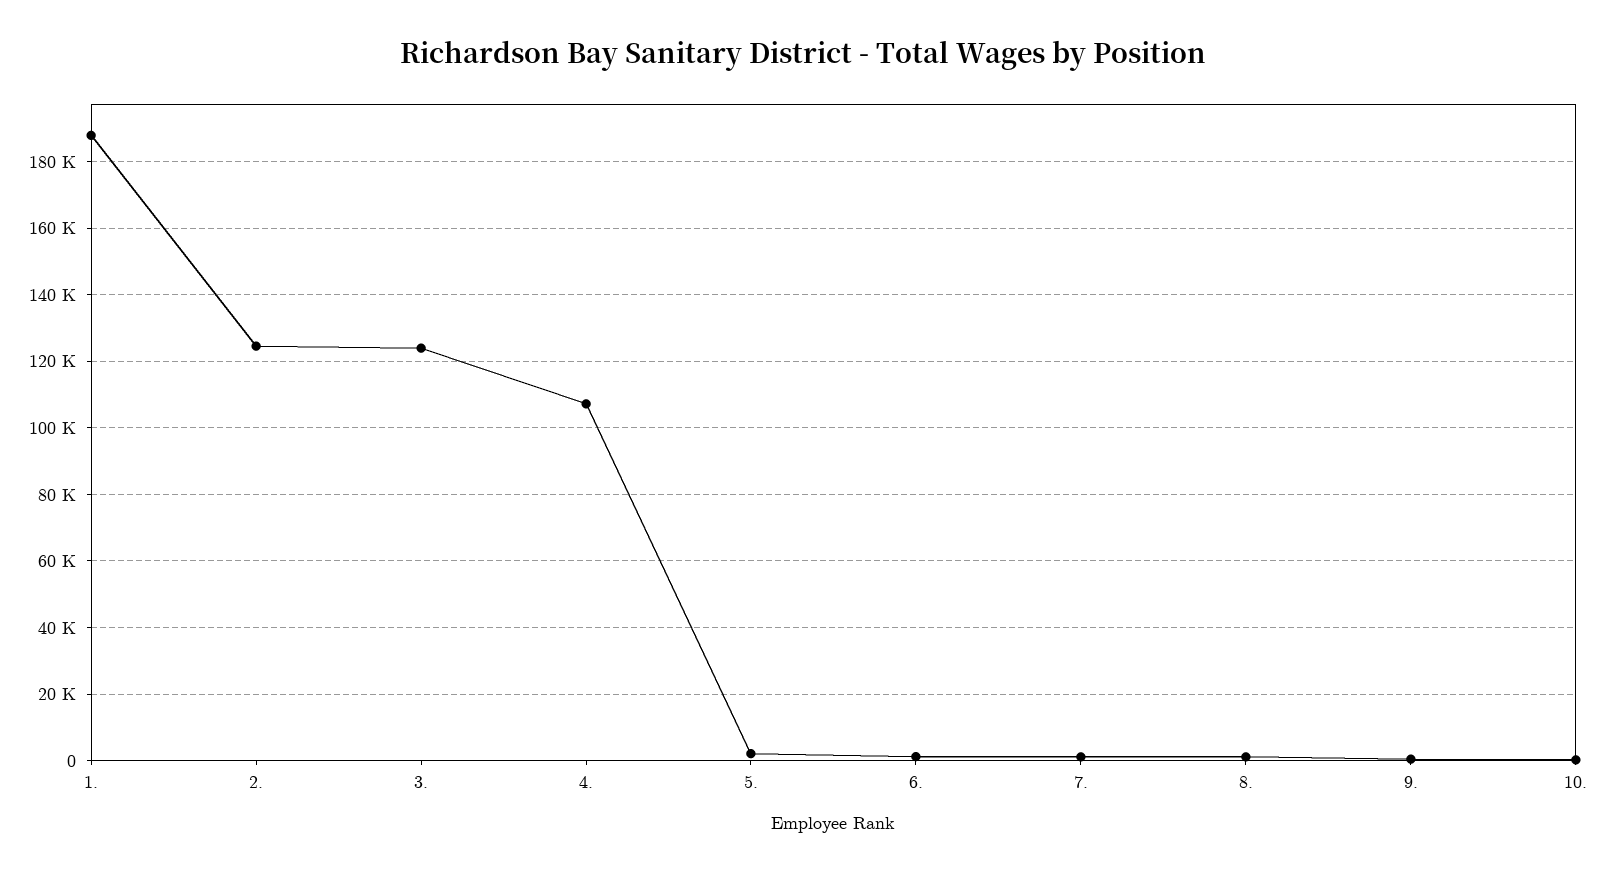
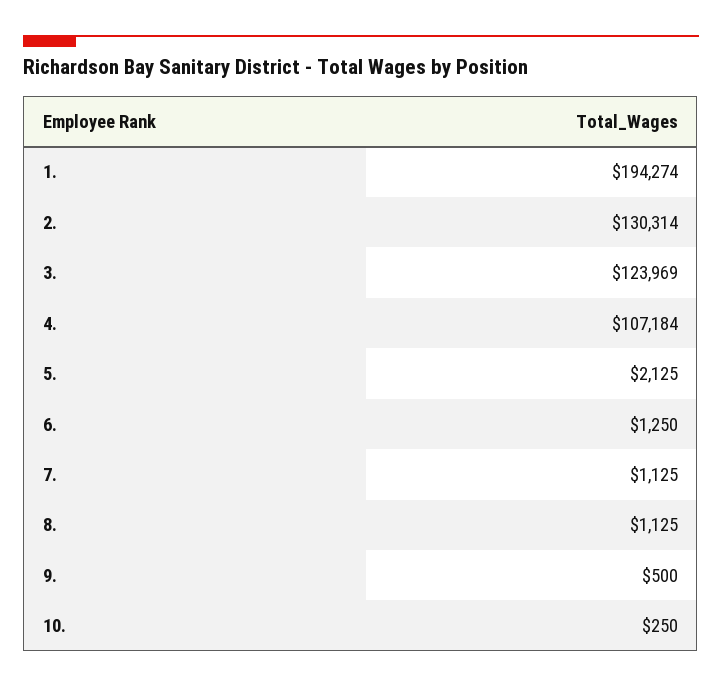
1.: 188000 -> 194274
2.: 124000 -> 130314

